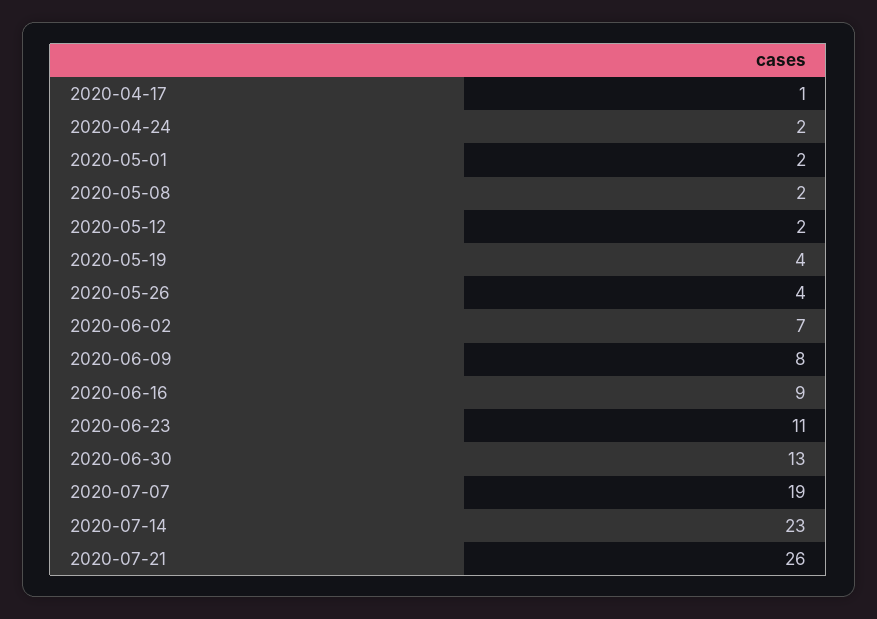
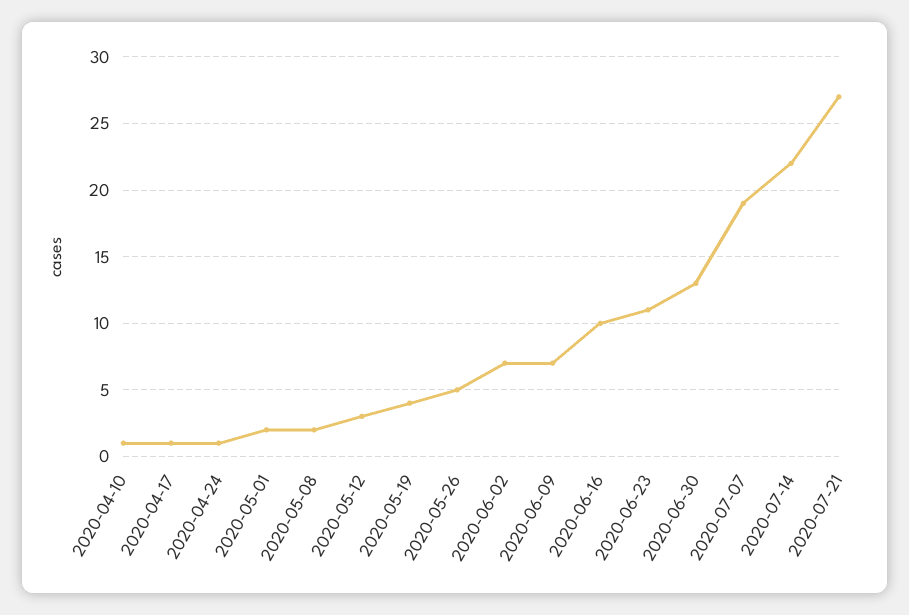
2020-04-24: 2 -> 1
2020-05-12: 2 -> 3
2020-05-26: 4 -> 5
2020-06-09: 8 -> 7
2020-06-16: 9 -> 10
2020-07-14: 23 -> 22
2020-07-21: 26 -> 27
2020-04-10: none -> 1

